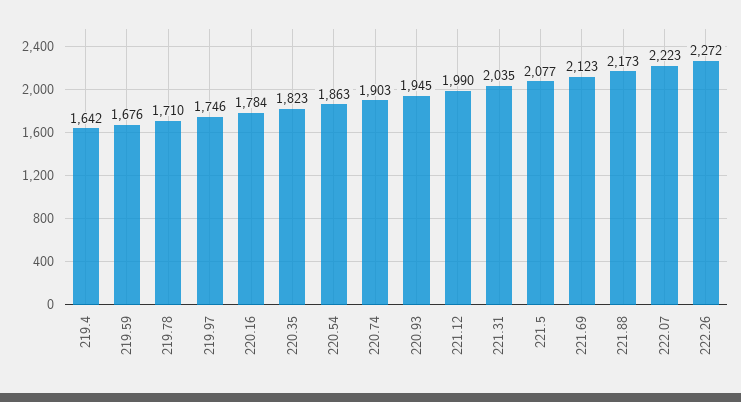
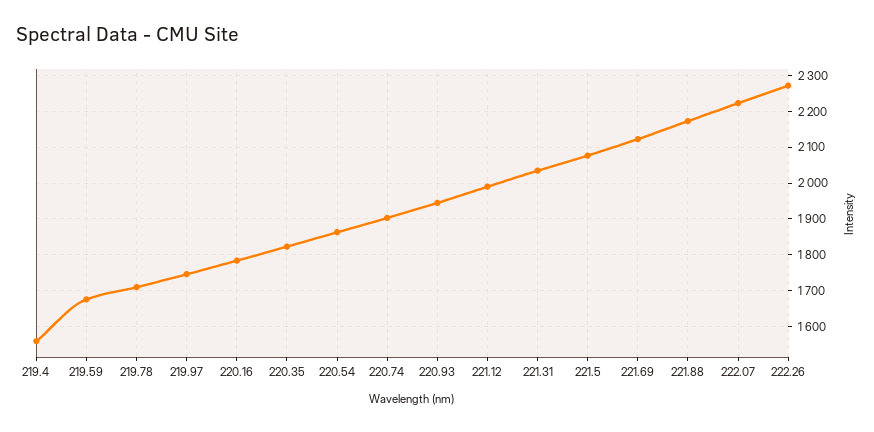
219.4: 1642 -> 1560

